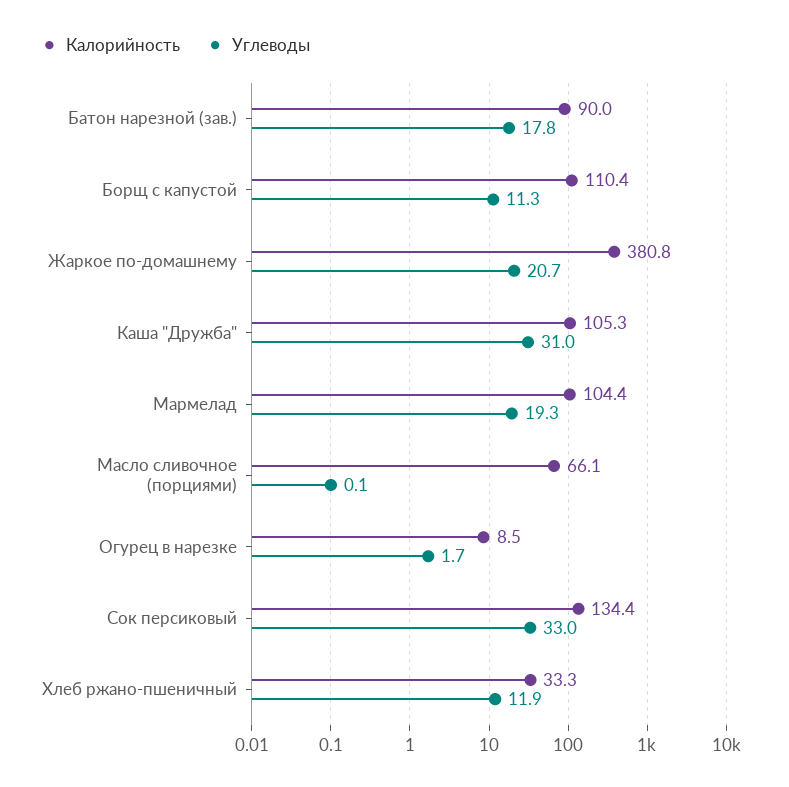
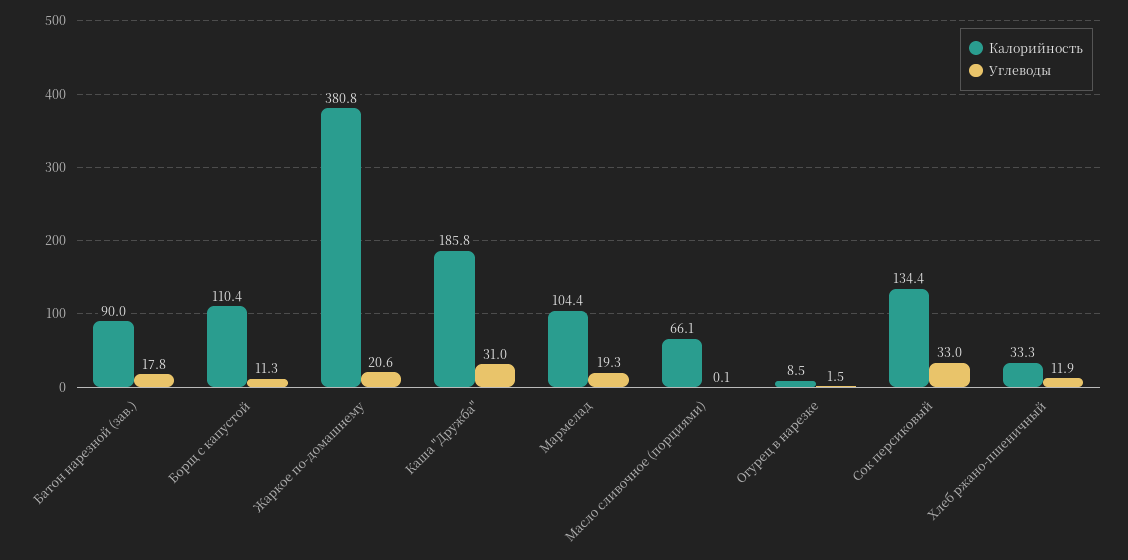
Углеводы, Жаркое по-домашнему: 20.7 -> 20.6
Калорийность, Каша "Дружба": 105.3 -> 185.8
Углеводы, Огурец в нарезке: 1.7 -> 1.5

